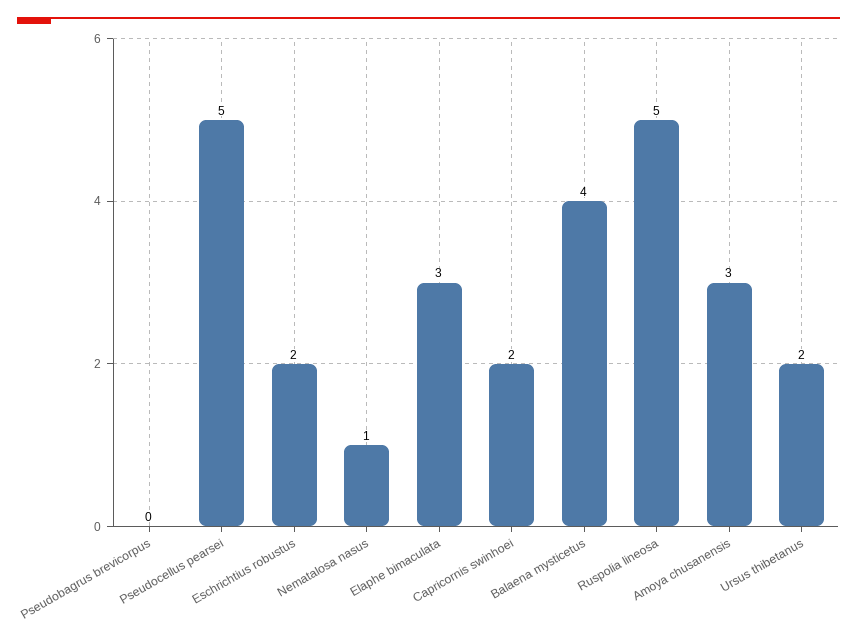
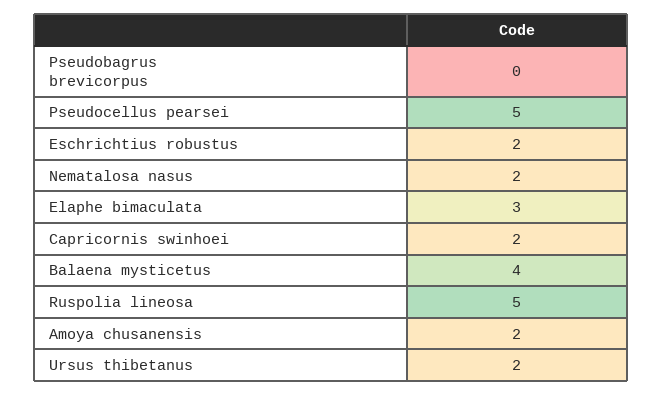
Nematalosa nasus: 1 -> 2
Amoya chusanensis: 3 -> 2

